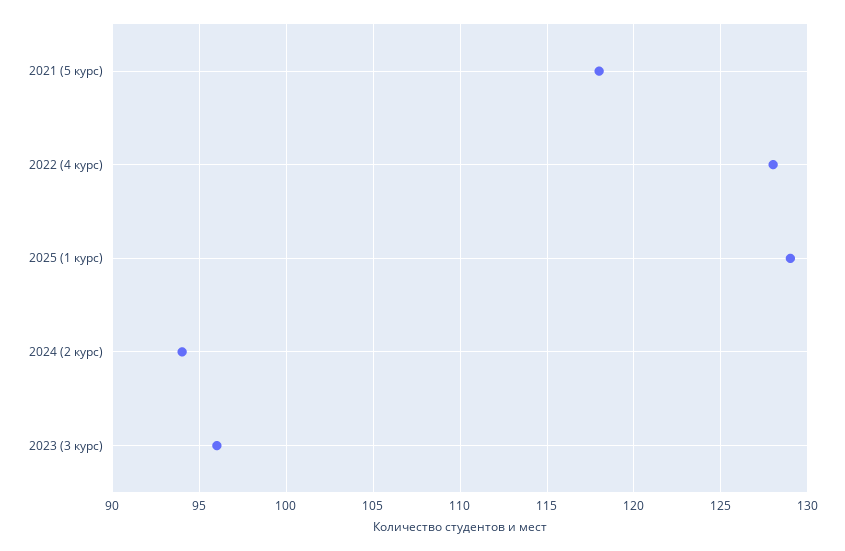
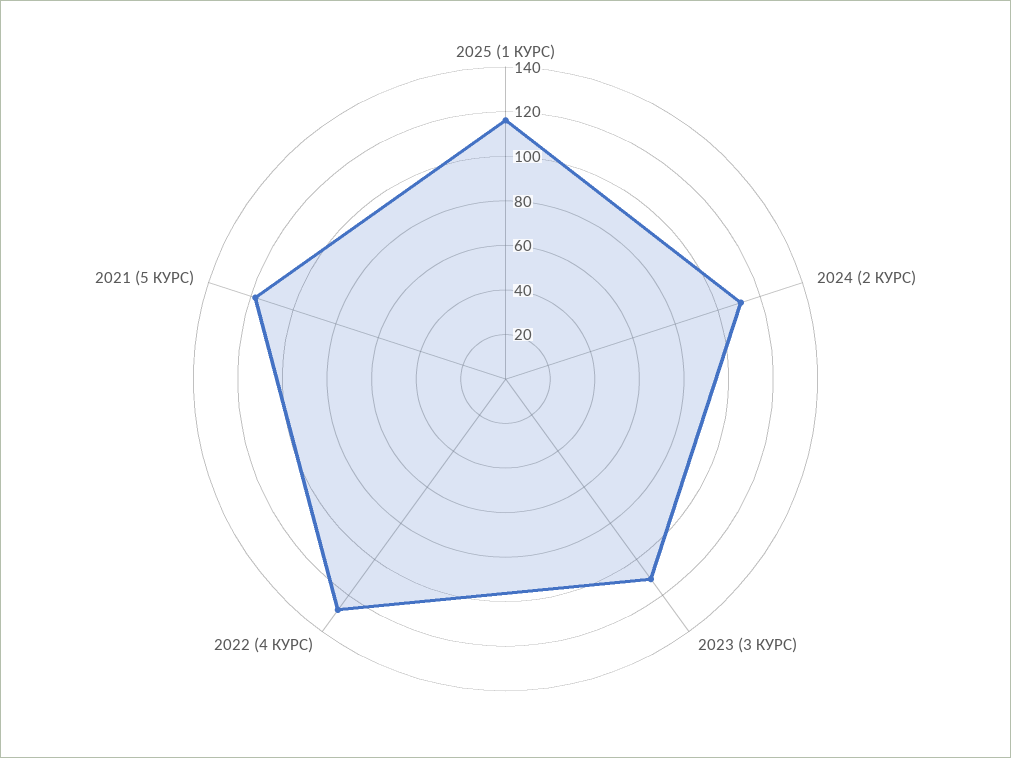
2025 (1 курс): 129 -> 115
2024 (2 курс): 94 -> 110
2023 (3 курс): 96 -> 110

